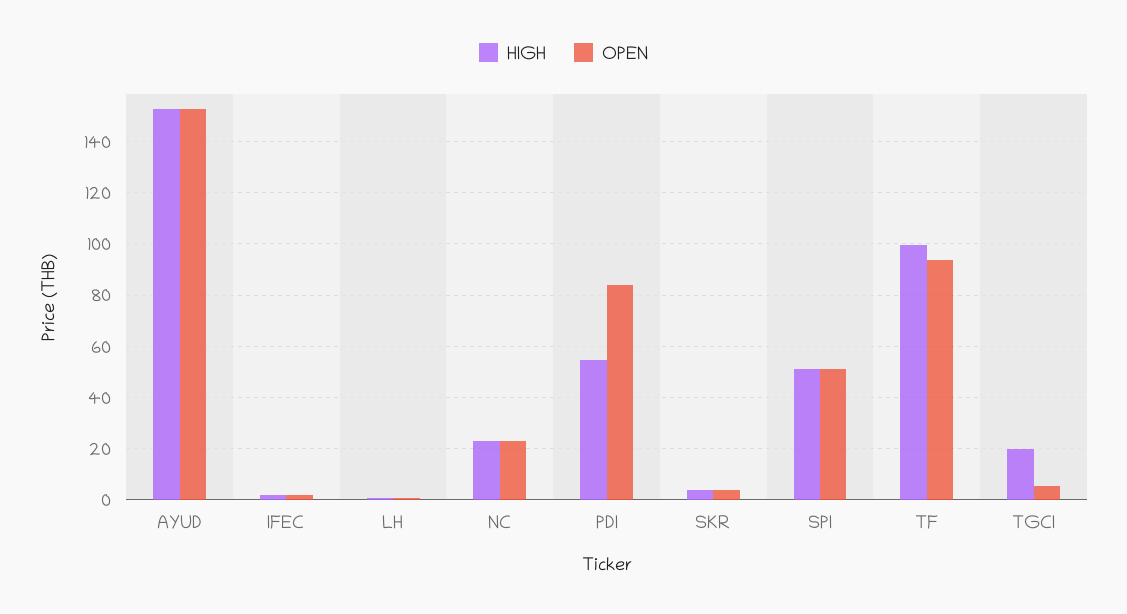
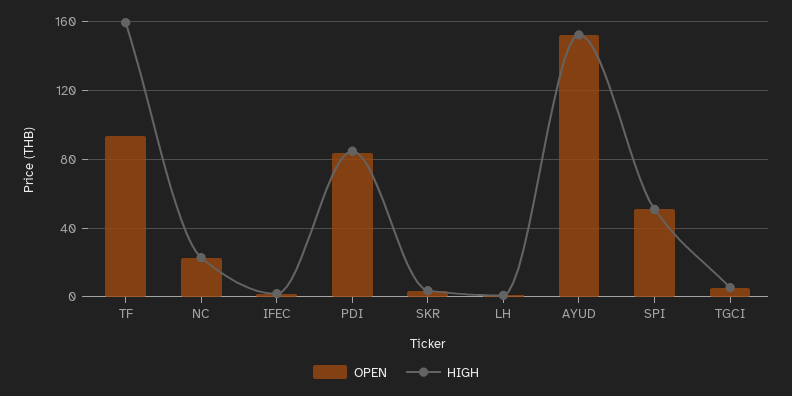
HIGH, PDI: 55 -> 85
HIGH, TF: 100 -> 160
HIGH, TGCI: 20 -> 5

